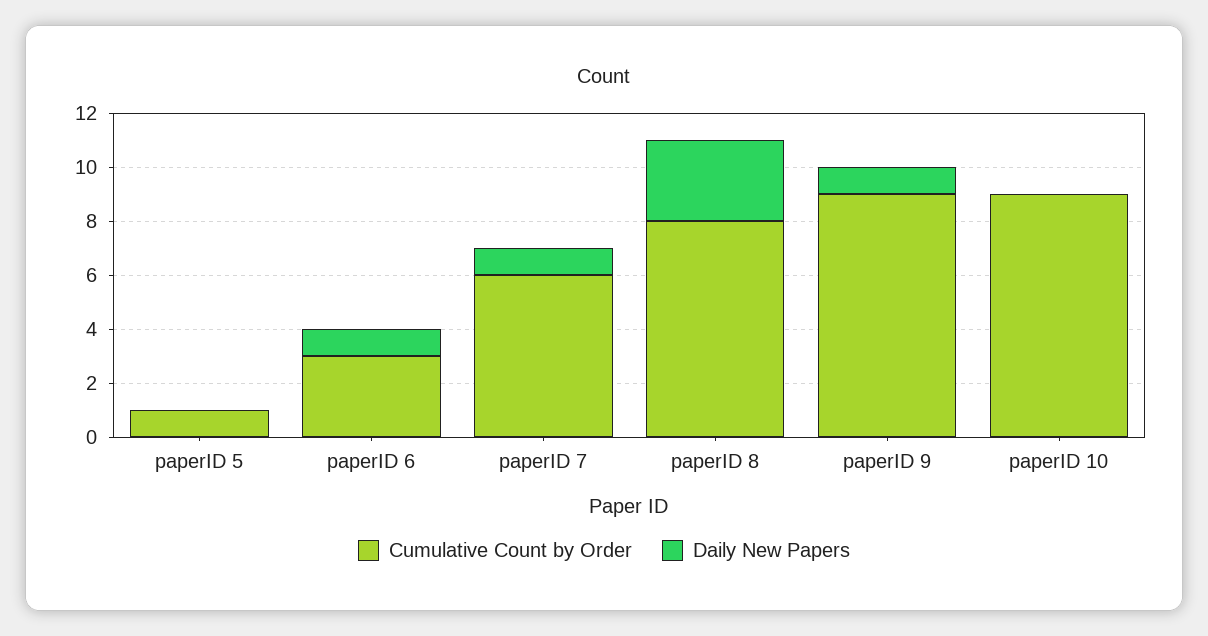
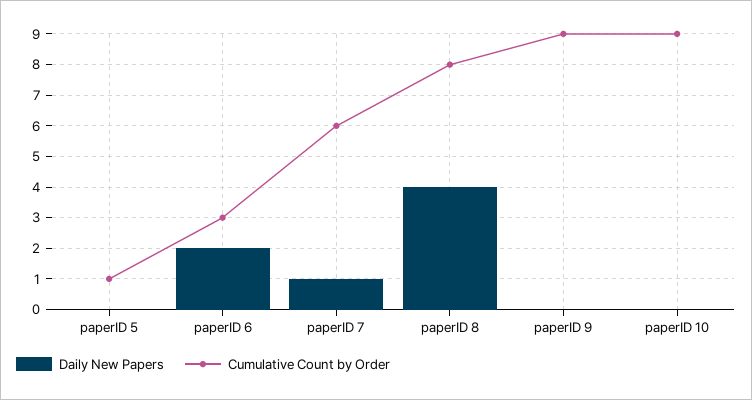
Daily New Papers, paperID 6: 1 -> 2
Daily New Papers, paperID 8: 3 -> 4
Daily New Papers, paperID 9: 1 -> 0

